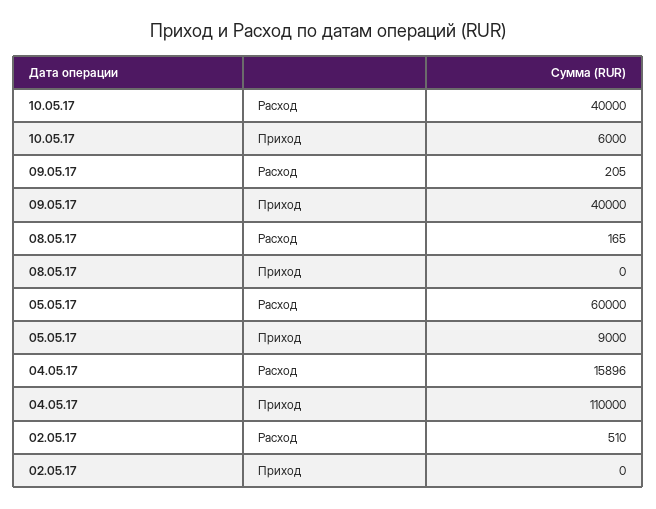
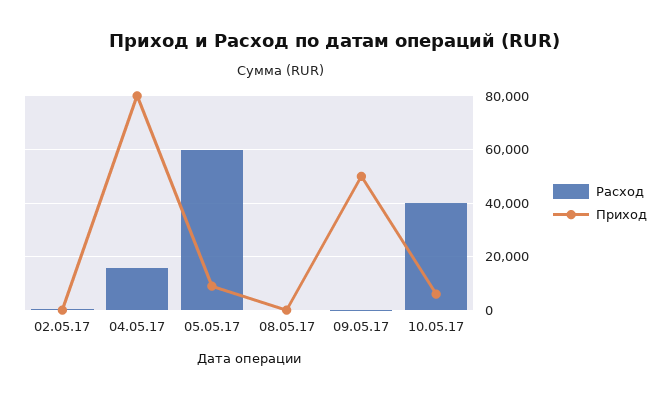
Приход, 09.05.17: 40000 -> 50000
Приход, 04.05.17: 110000 -> 80000

